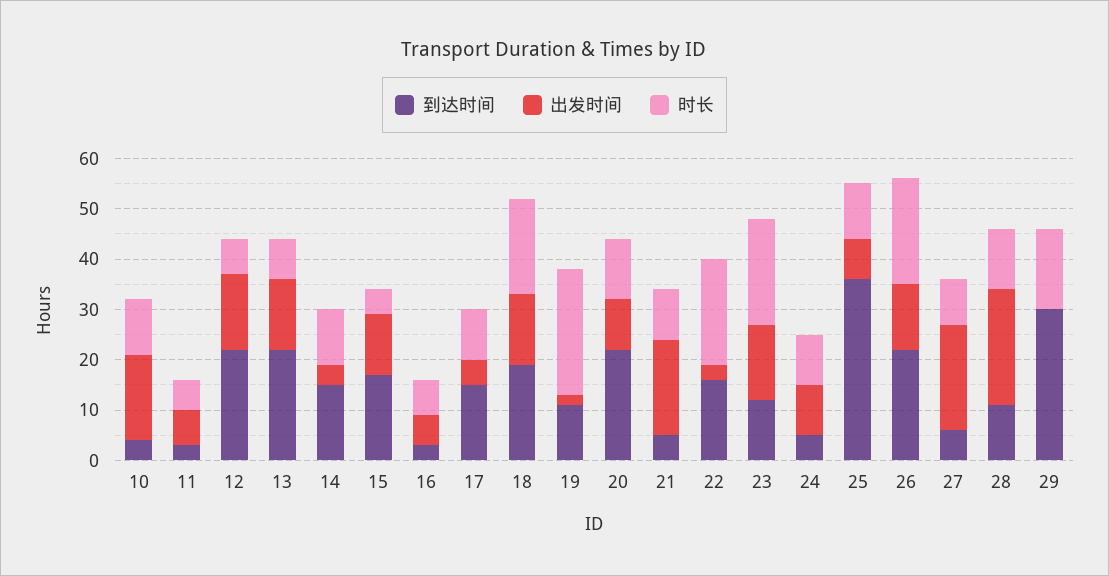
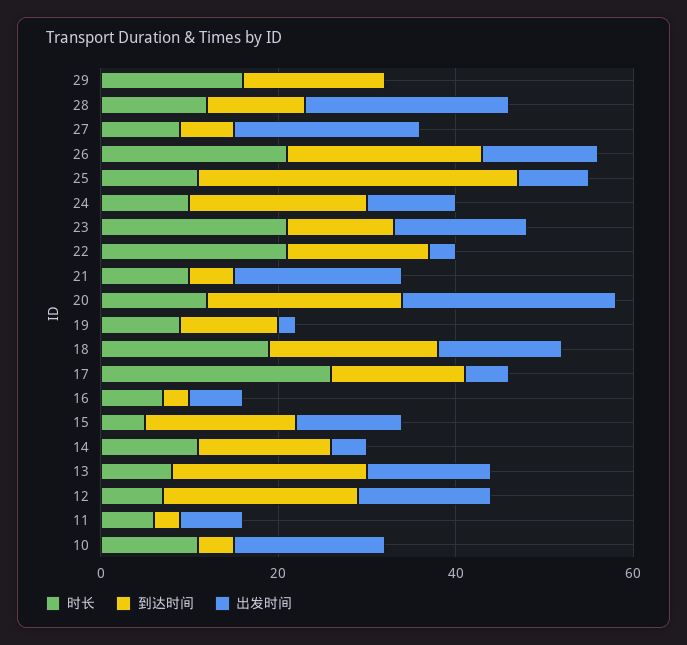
时长, 17: 10 -> 25
时长, 19: 25 -> 10
出发时间, 20: 10 -> 25
到达时间, 24: 5 -> 20
到达时间, 29: 30 -> 15

